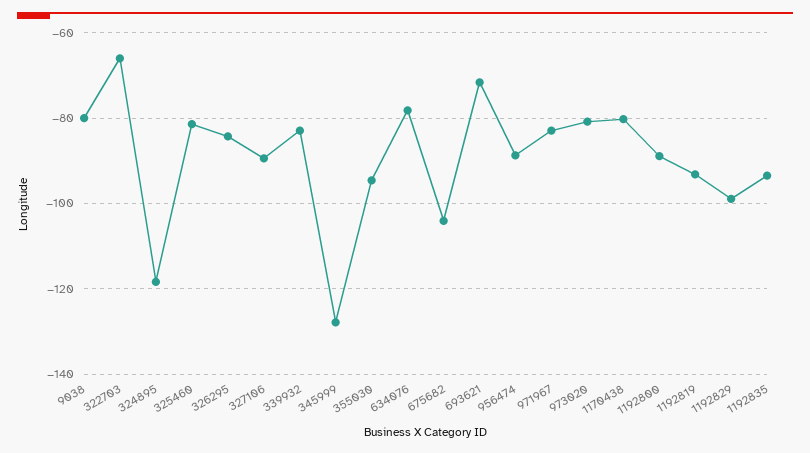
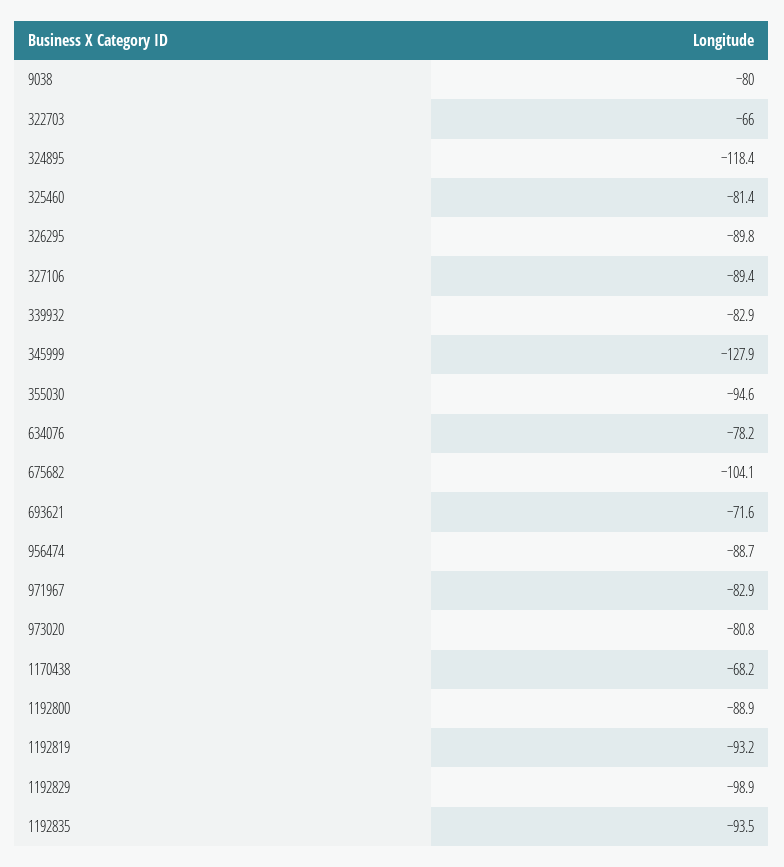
326295: -84 -> -89.8
1170438: -80 -> -68.2

